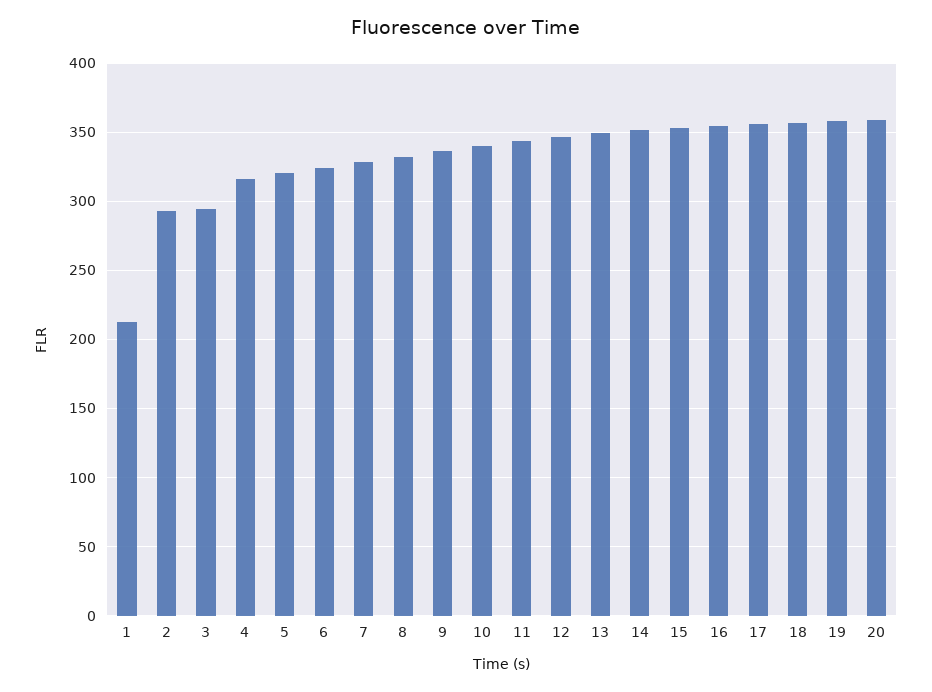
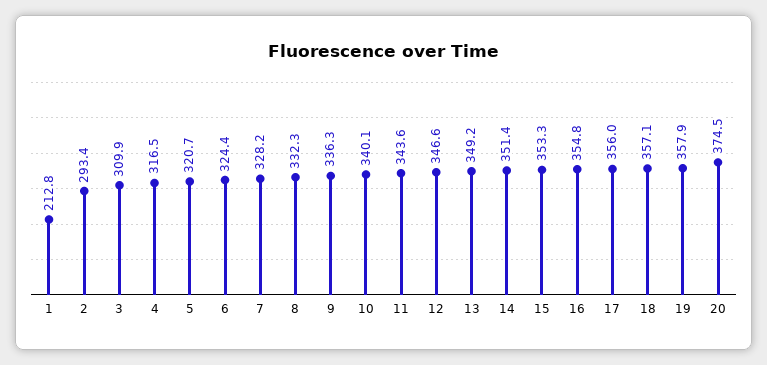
3: 295 -> 309.9
20: 360 -> 374.5

